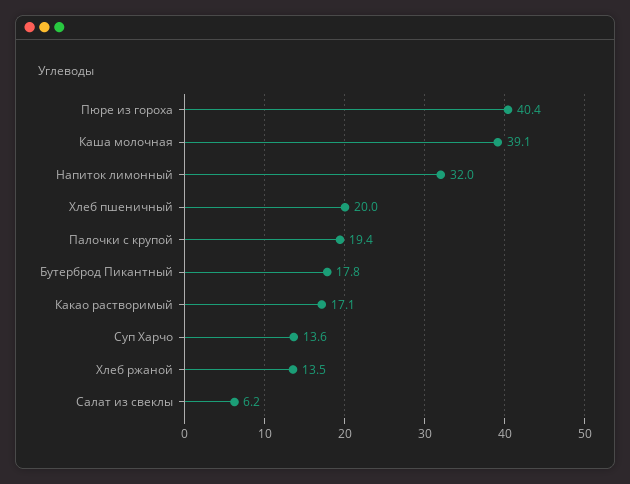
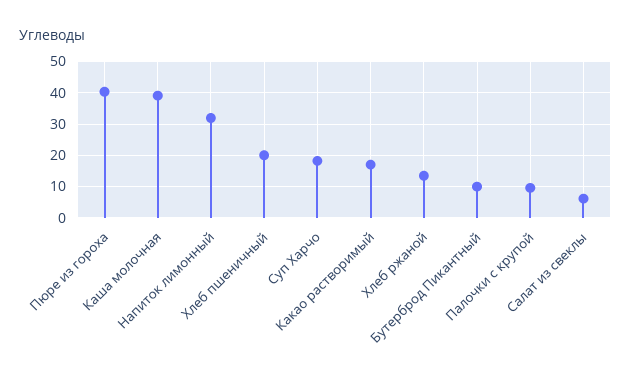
Палочки с крупой: 19.4 -> 10
Бутерброд Пикантный: 17.8 -> 10
Суп Харчо: 13.6 -> 18

